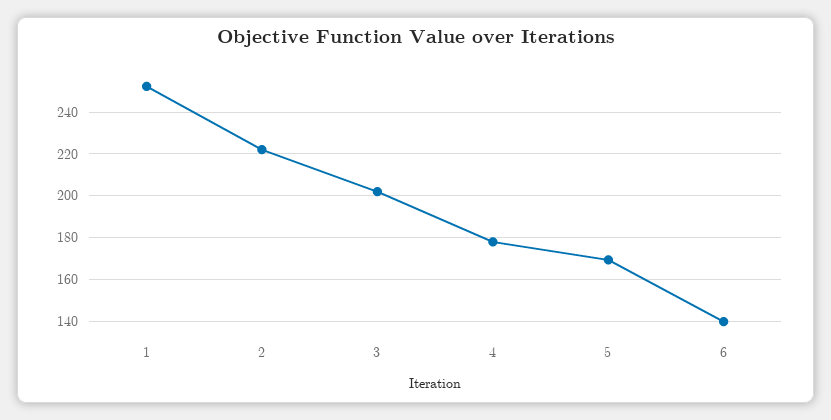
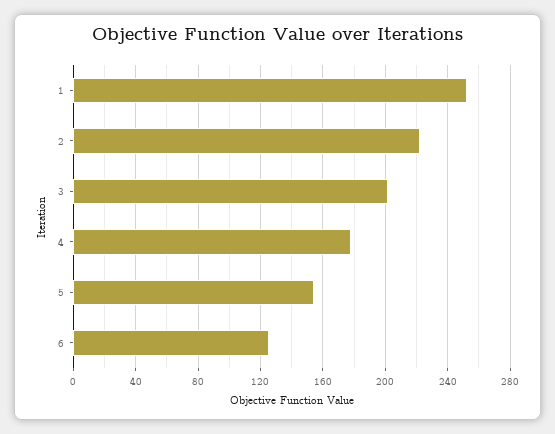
5: 170 -> 155
6: 140 -> 125

